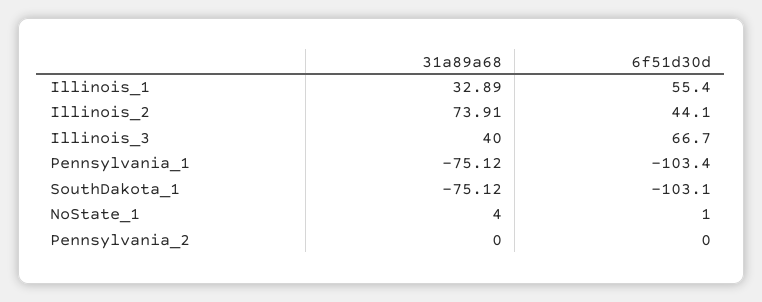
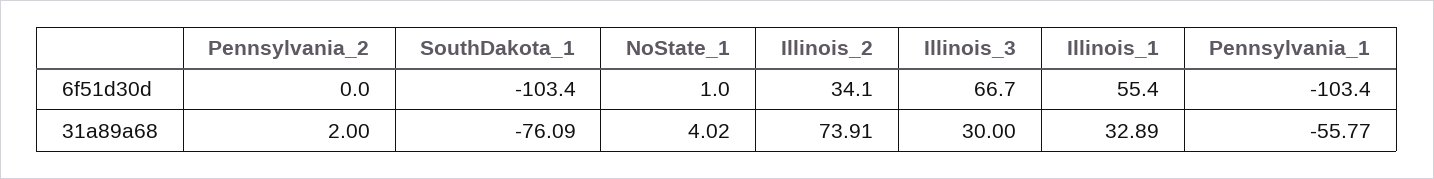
6f51d30d, Illinois_2: 44.1 -> 34.1
31a89a68, Illinois_3: 40 -> 30
31a89a68, Pennsylvania_1: -75.12 -> -55.77
31a89a68, SouthDakota_1: -75.12 -> -76.09
6f51d30d, SouthDakota_1: -103.1 -> -103.4
31a89a68, NoState_1: 4 -> 4.02
31a89a68, Pennsylvania_2: 0 -> 2

